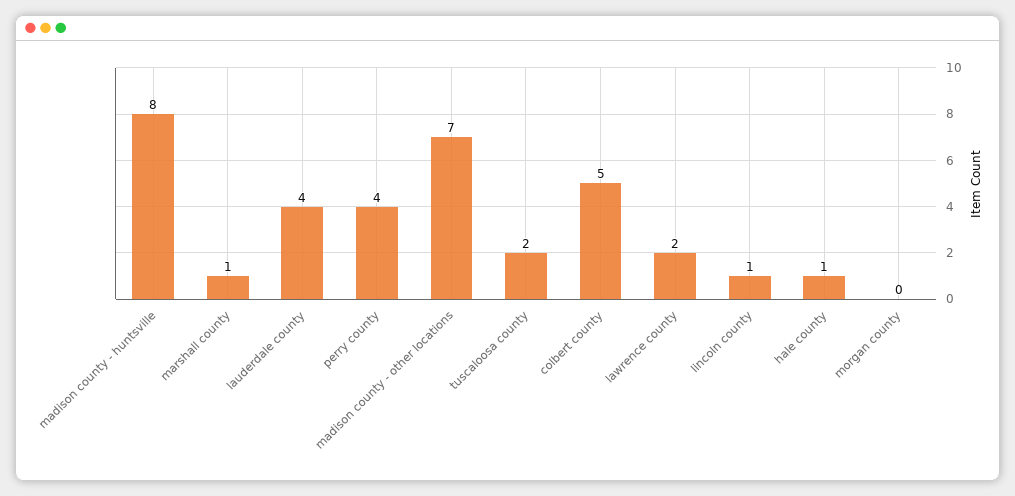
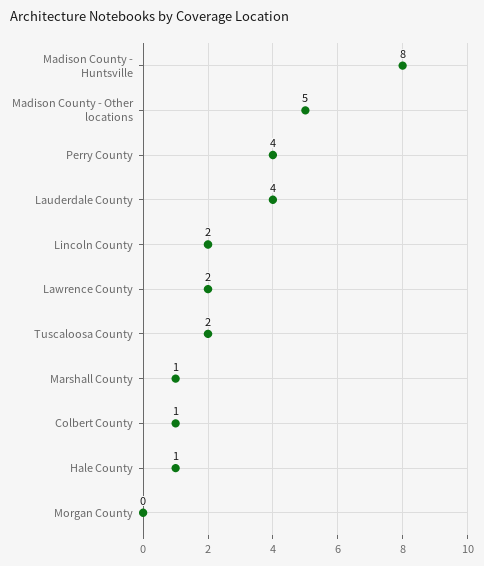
madison county - other locations: 7 -> 5
colbert county: 5 -> 1
lincoln county: 1 -> 2

